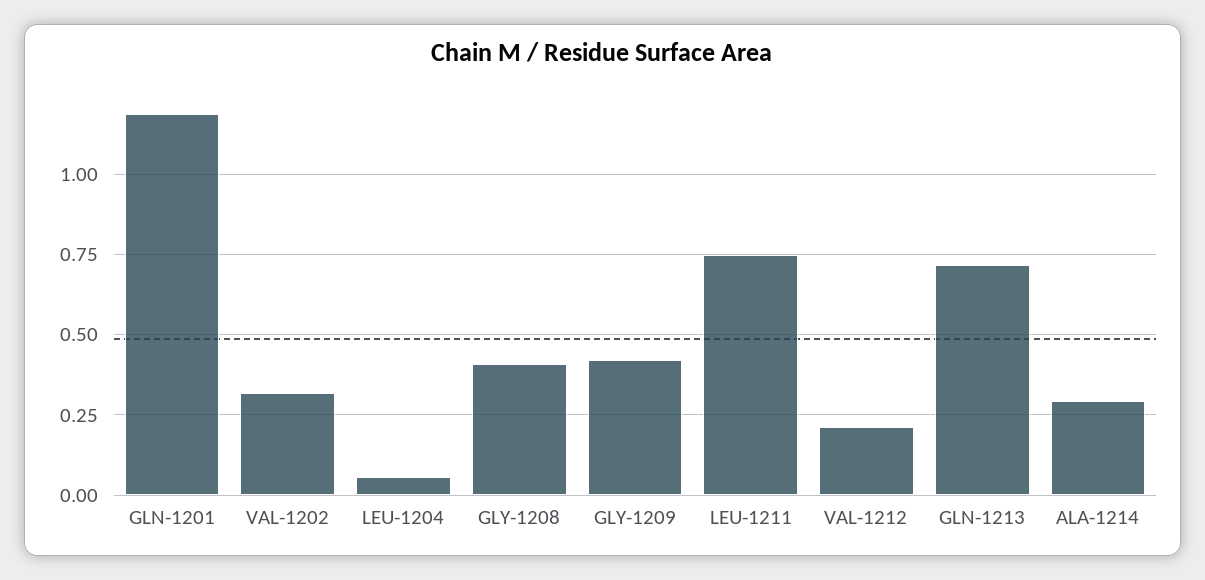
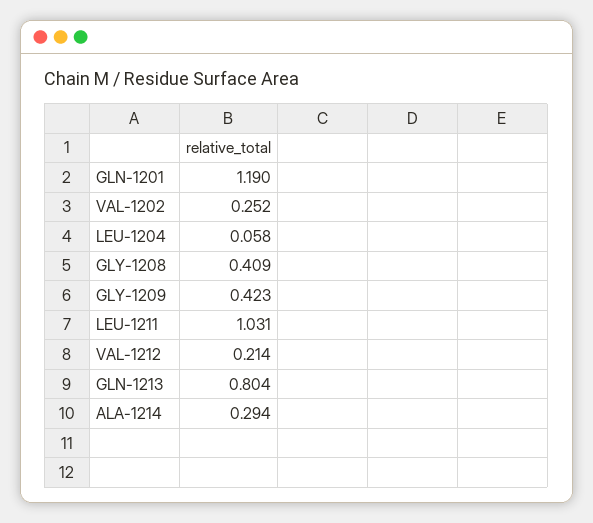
VAL-1202: 0.325 -> 0.252
LEU-1211: 0.75 -> 1.031
GLN-1213: 0.725 -> 0.804

